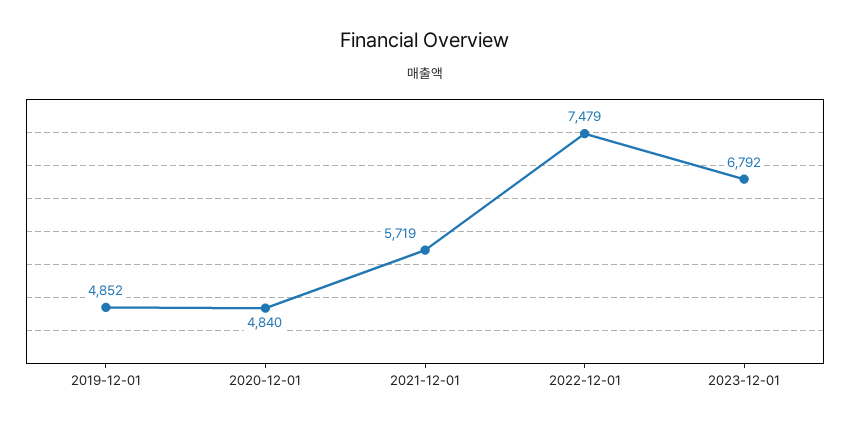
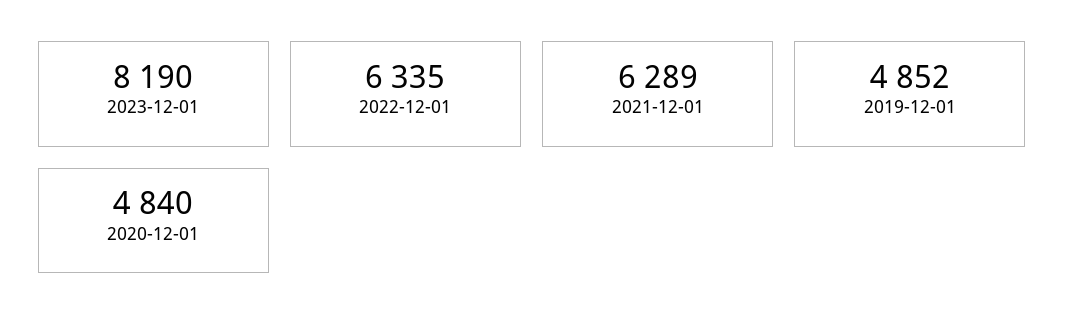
2021-12-01: 5719 -> 6289
2022-12-01: 7479 -> 6335
2023-12-01: 6792 -> 8190

